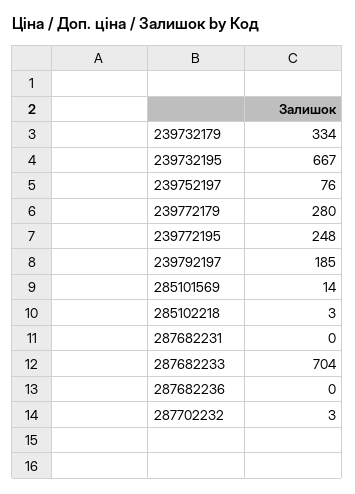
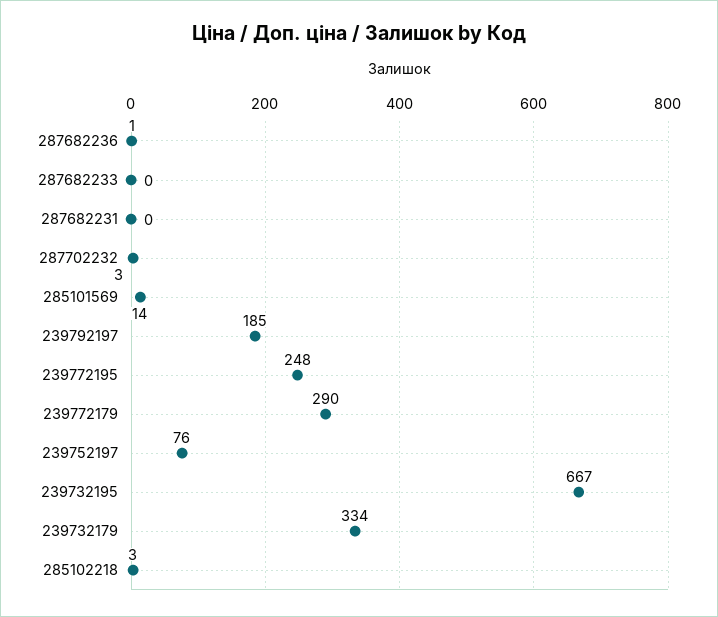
239772179: 280 -> 290
287682233: 704 -> 0
287682236: 0 -> 1

